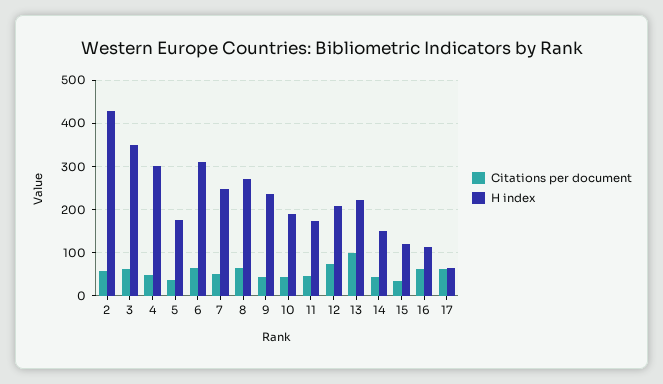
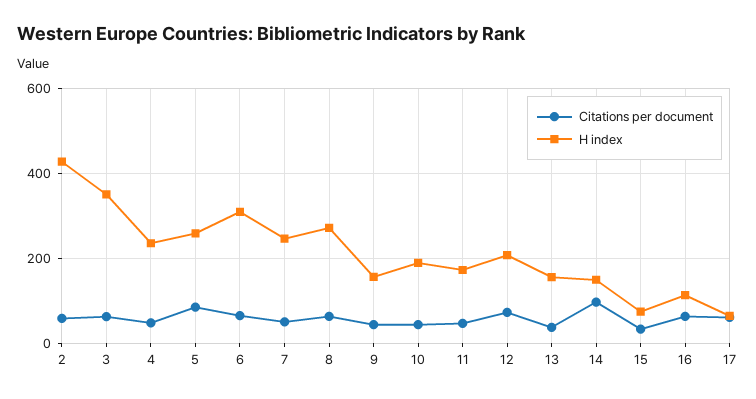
H index, 4: 300 -> 240
Citations per document, 5: 40 -> 80
H index, 5: 180 -> 260
H index, 9: 240 -> 160
Citations per document, 13: 100 -> 40
H index, 13: 220 -> 160
Citations per document, 14: 40 -> 100
H index, 15: 120 -> 80

